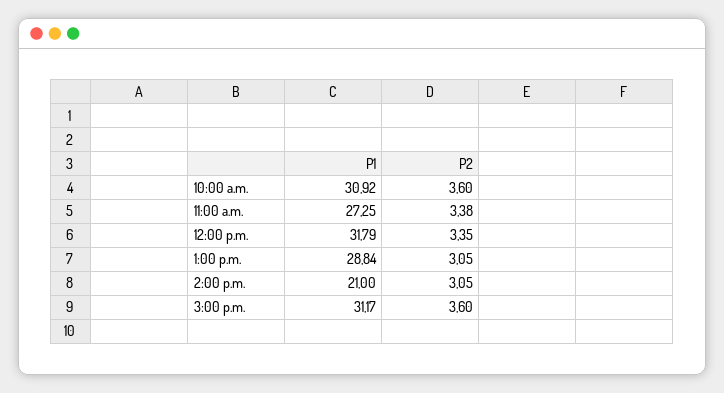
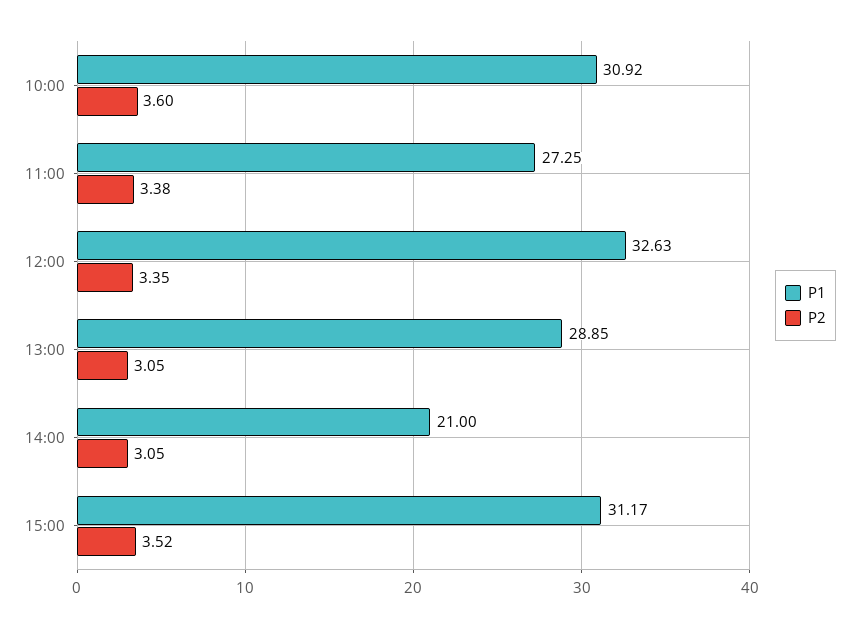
P1, 12:00 p.m.: 31.79 -> 32.63
P1, 1:00 p.m.: 28.84 -> 28.85
P2, 3:00 p.m.: 3.6 -> 3.52

